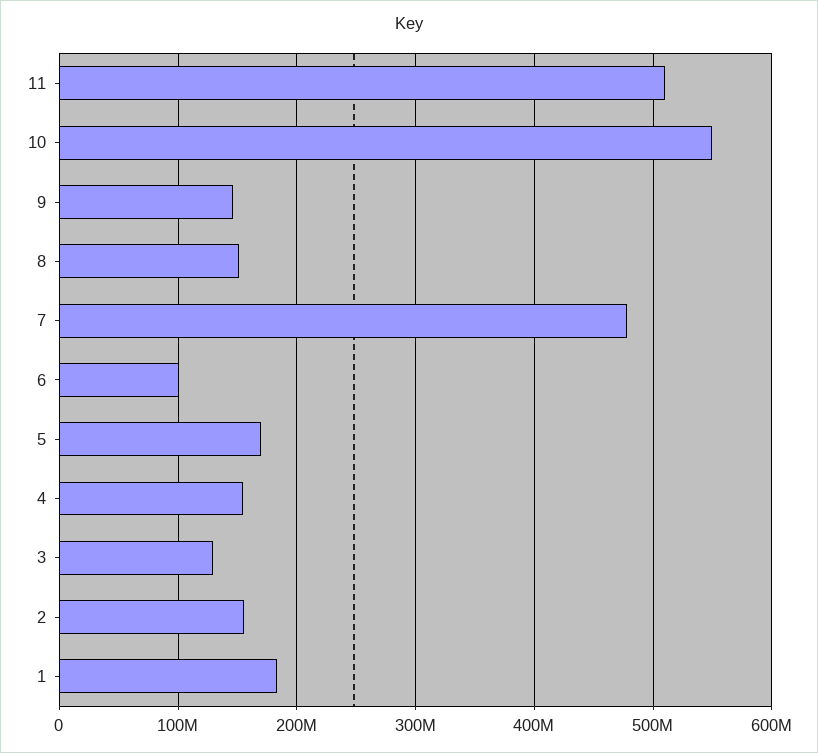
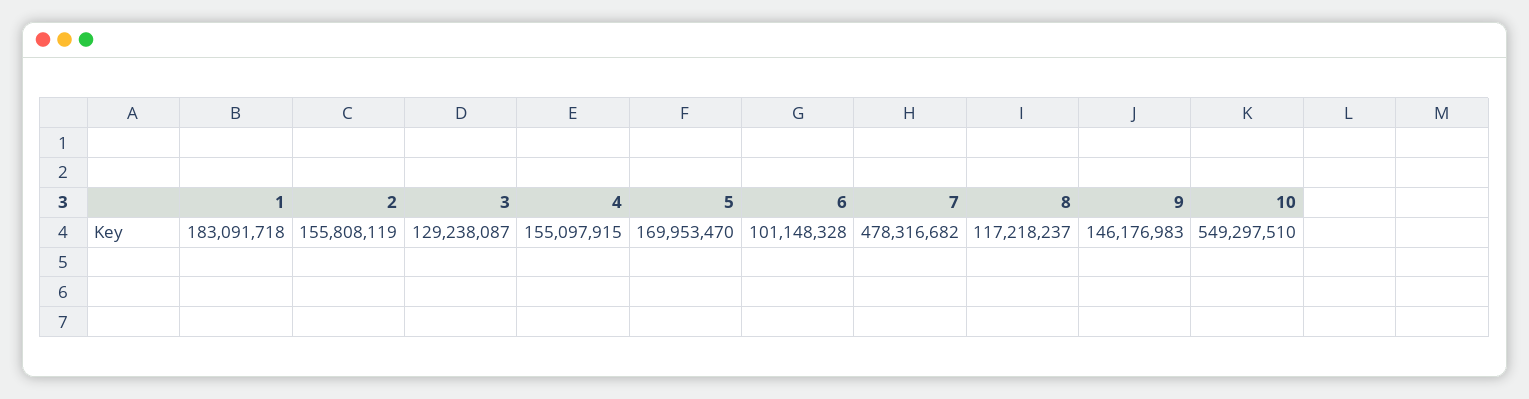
11: 510000000 -> none
8: 150000000 -> 117218237

